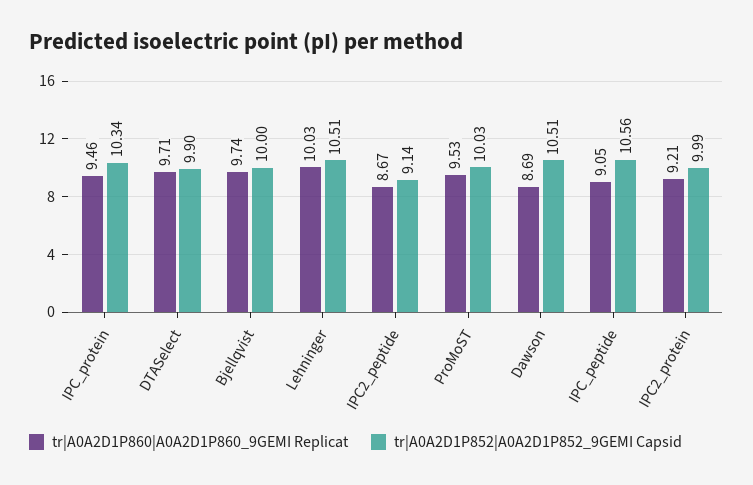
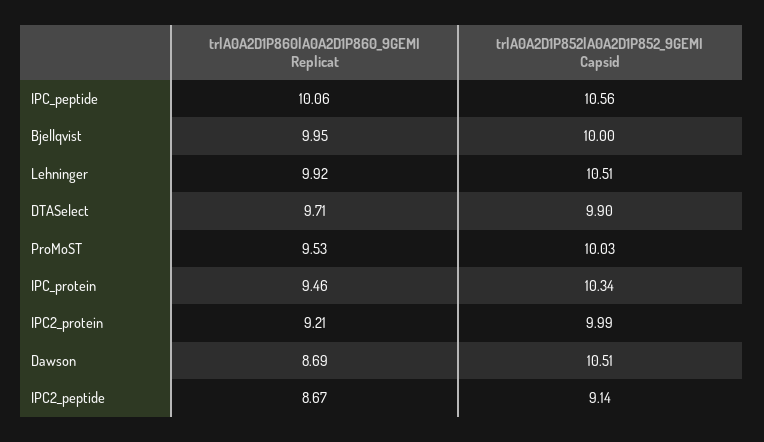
tr|A0A2D1P860|A0A2D1P860_9GEMI Replicat, Bjellqvist: 9.74 -> 9.95
tr|A0A2D1P860|A0A2D1P860_9GEMI Replicat, Lehninger: 10.03 -> 9.92
tr|A0A2D1P860|A0A2D1P860_9GEMI Replicat, IPC_peptide: 9.05 -> 10.06

